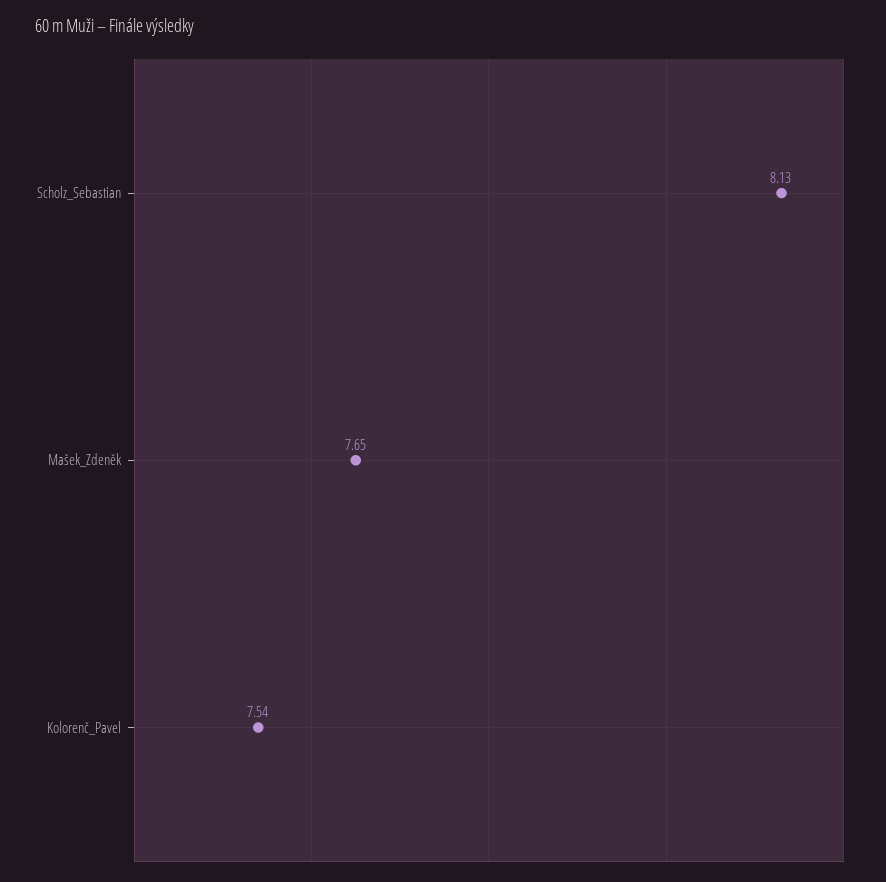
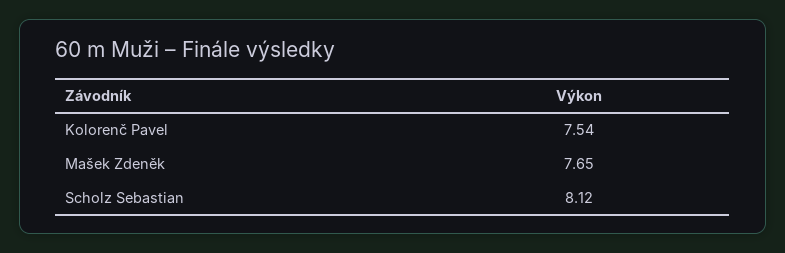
Scholz_Sebastian: 8.13 -> 8.12

